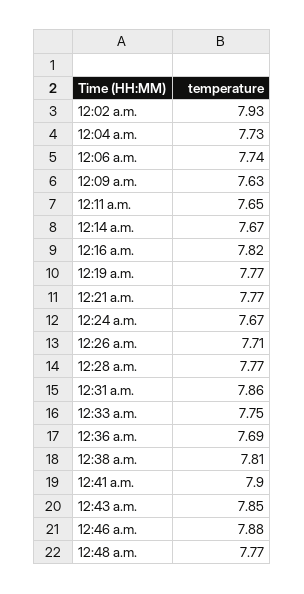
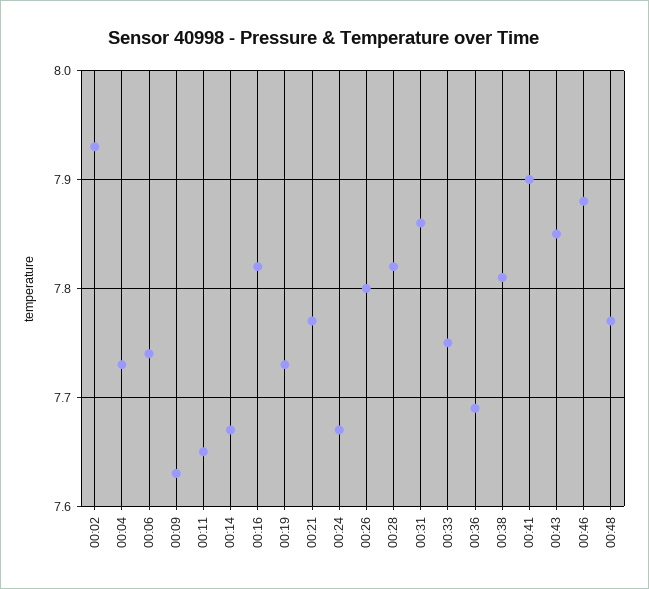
12:19 a.m.: 7.77 -> 7.73
12:26 a.m.: 7.71 -> 7.8
12:28 a.m.: 7.77 -> 7.82

